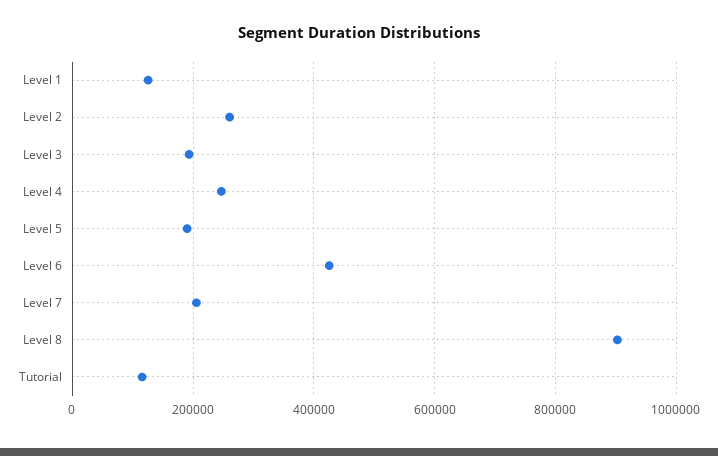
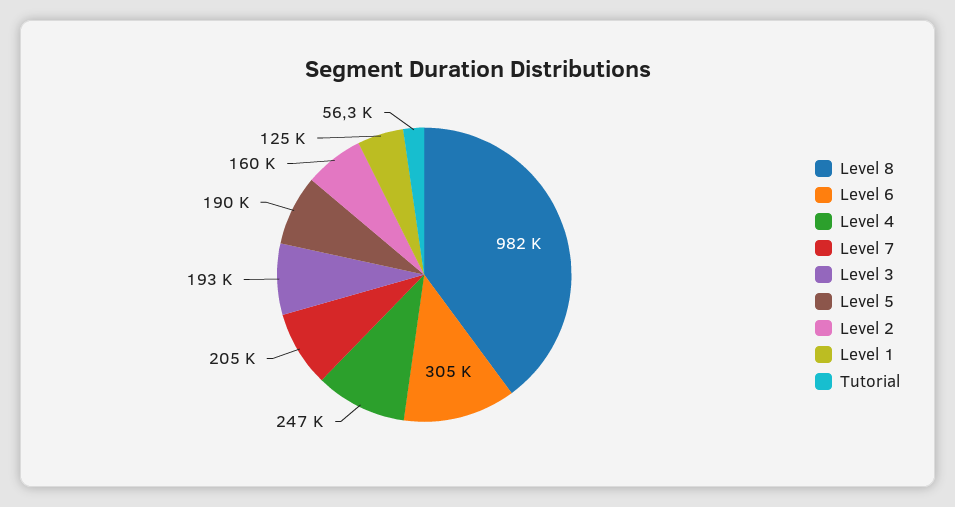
Level 2: 260000 -> 160000
Level 6: 420000 -> 305000
Level 8: 900000 -> 982000
Tutorial: 120000 -> 56300

